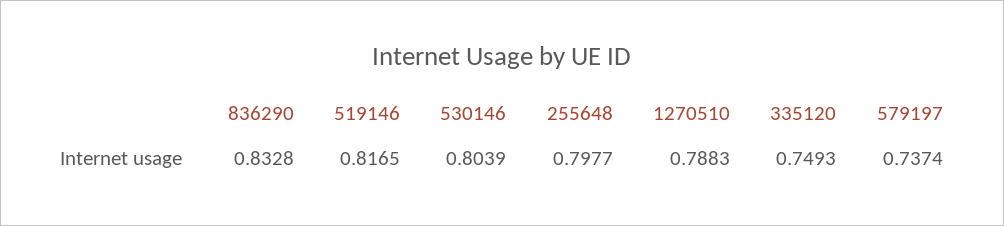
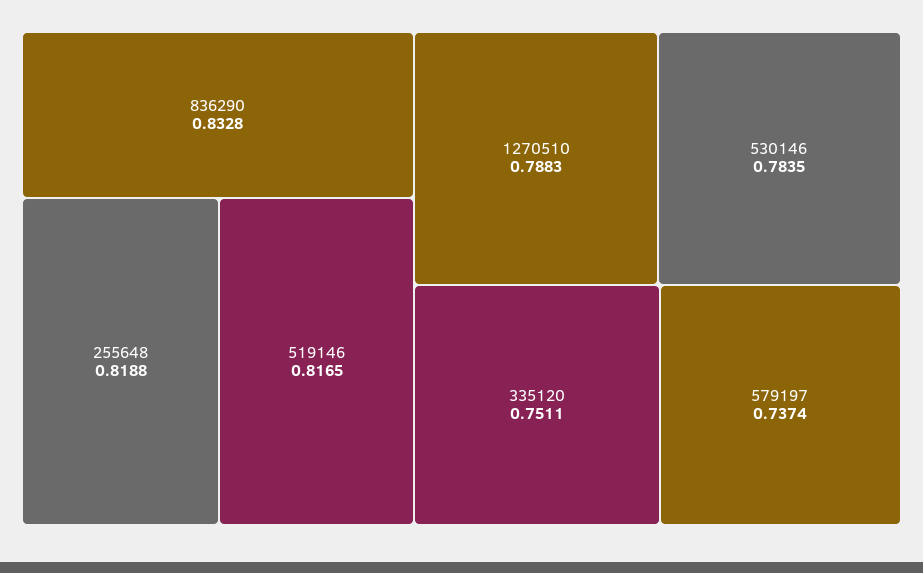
530146: 0.8039 -> 0.7835
255648: 0.7977 -> 0.8188
335120: 0.7493 -> 0.7511

